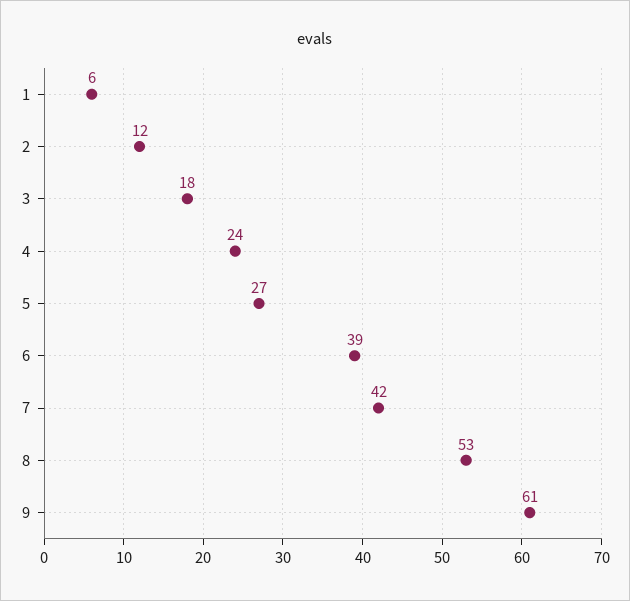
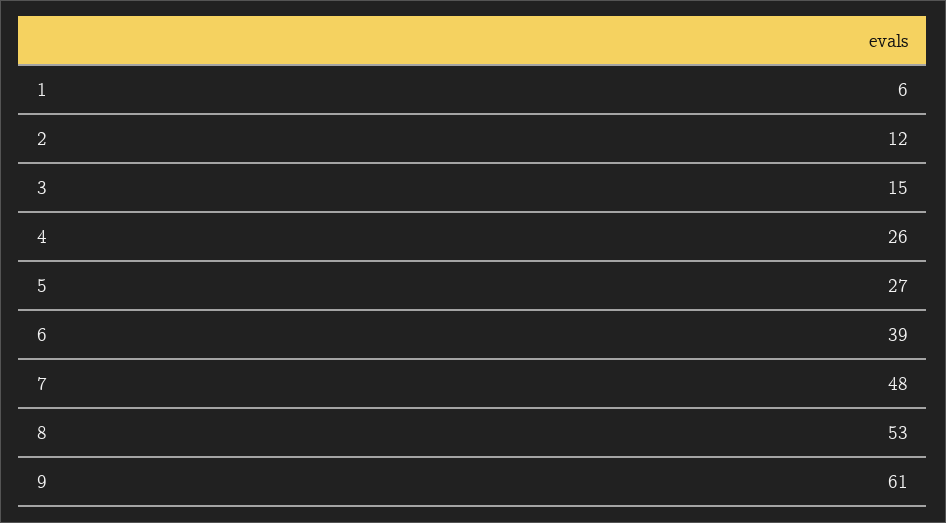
3: 18 -> 15
4: 24 -> 26
7: 42 -> 48

